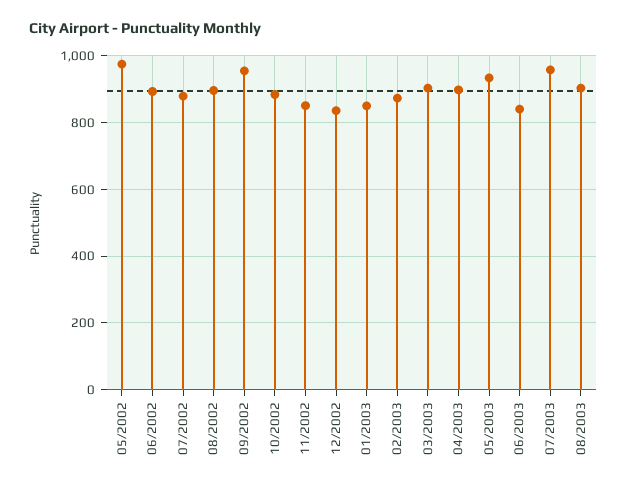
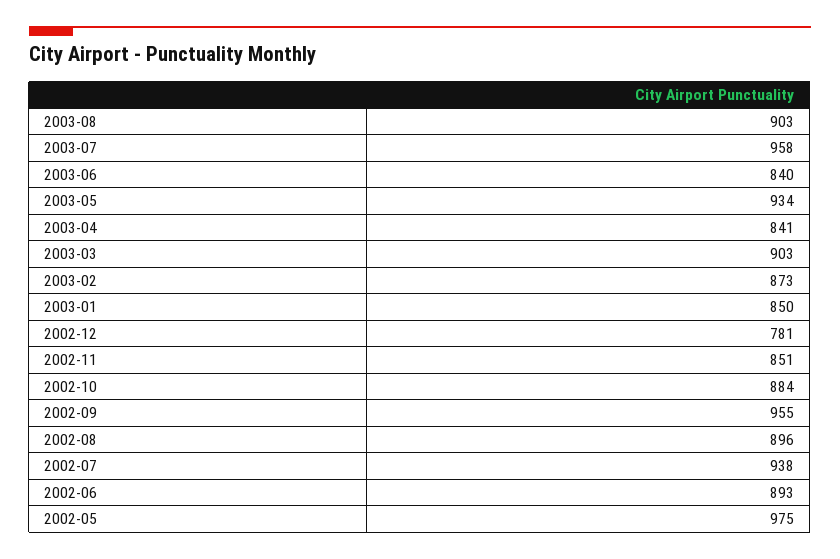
07/2002: 880 -> 938
12/2002: 840 -> 781
04/2003: 900 -> 841

